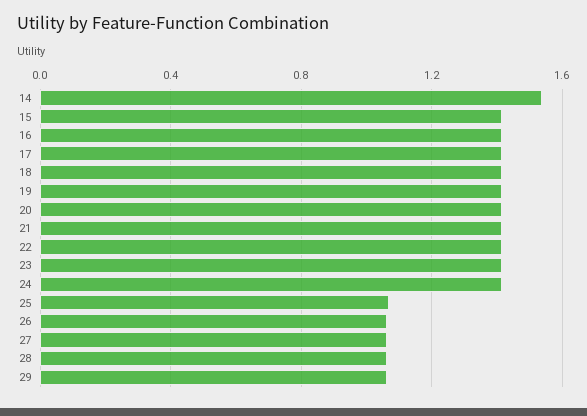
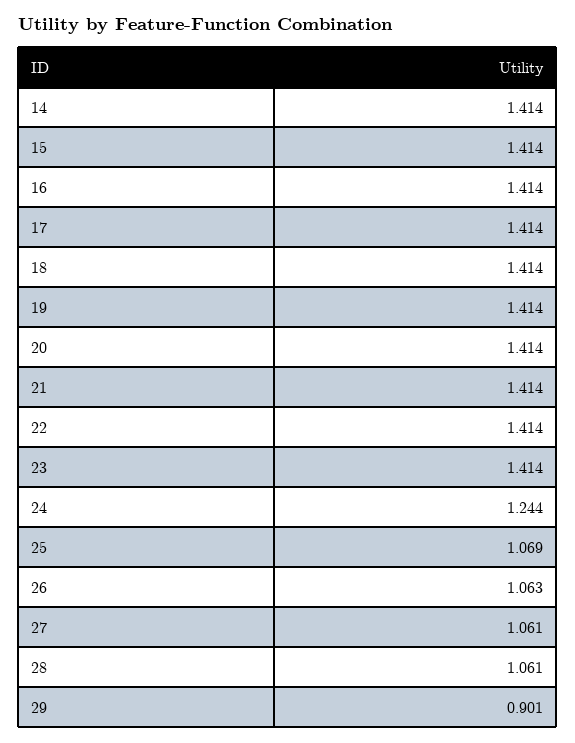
14: 1.55 -> 1.414
24: 1.4 -> 1.244
29: 1.05 -> 0.901

